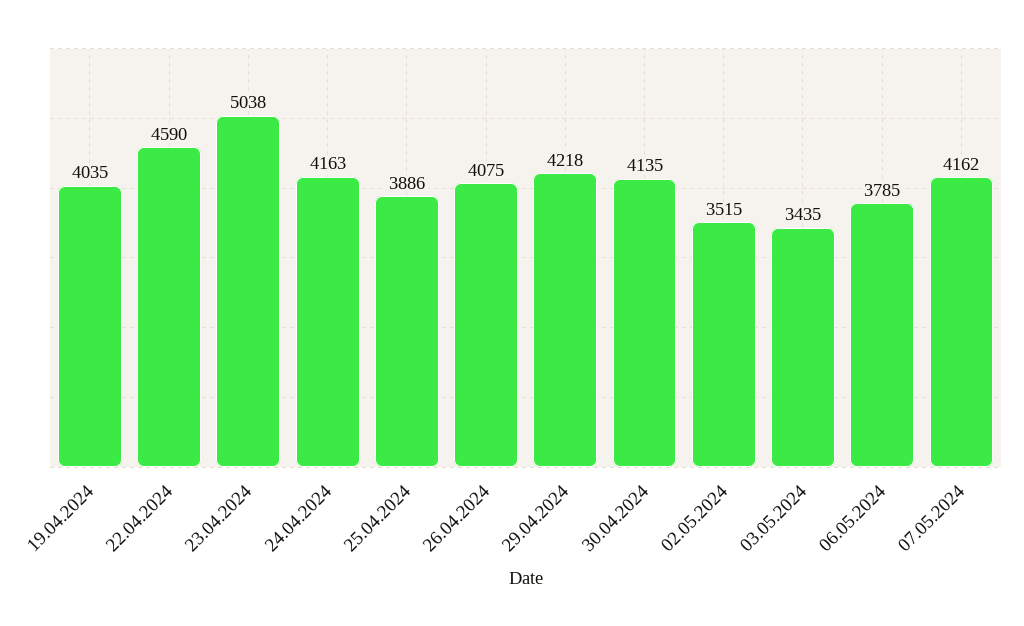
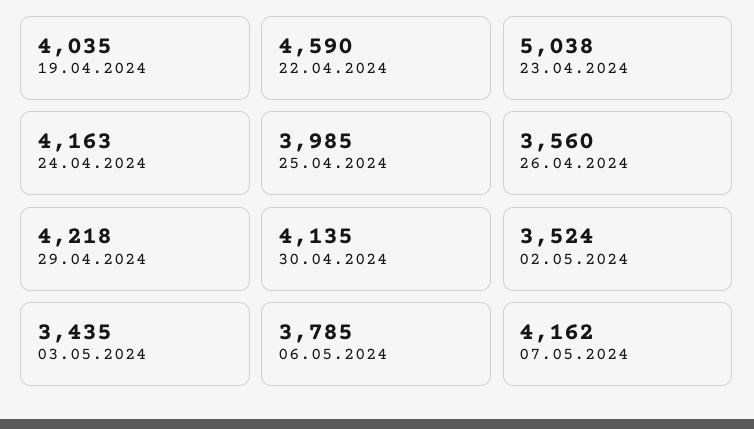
25.04.2024: 3886 -> 3985
26.04.2024: 4075 -> 3560
02.05.2024: 3515 -> 3524

